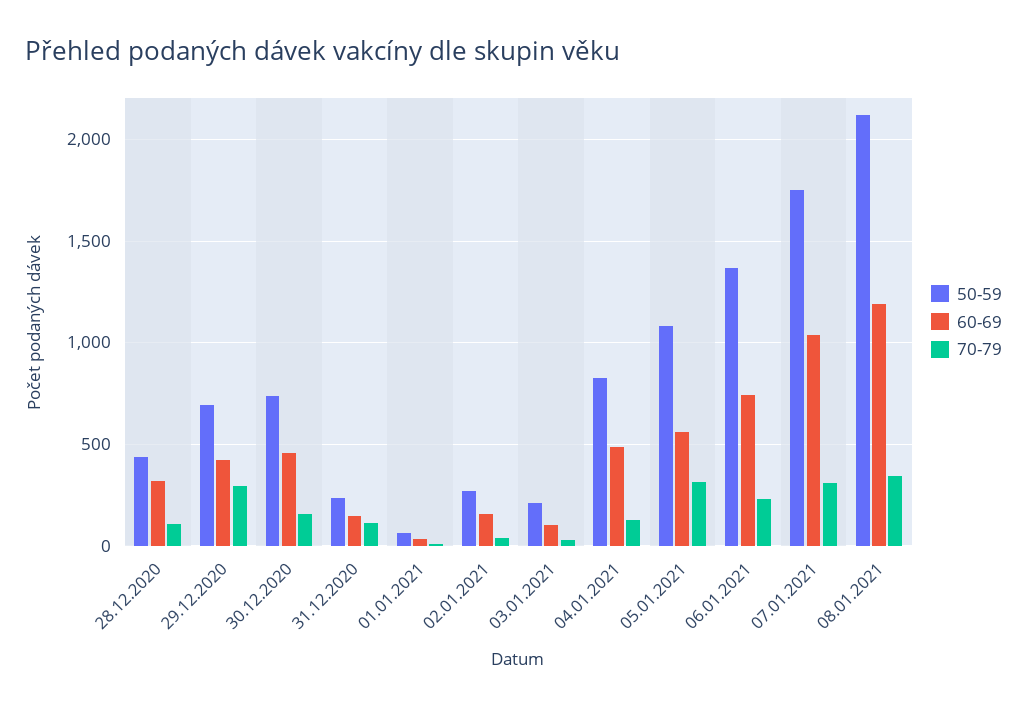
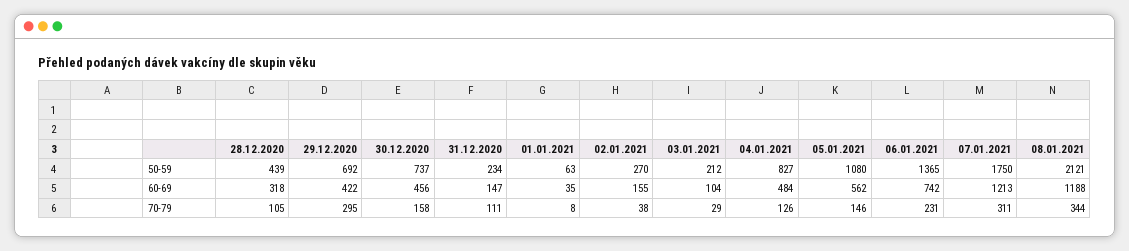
70-79, 05.01.2021: 300 -> 146
60-69, 07.01.2021: 1050 -> 1213

